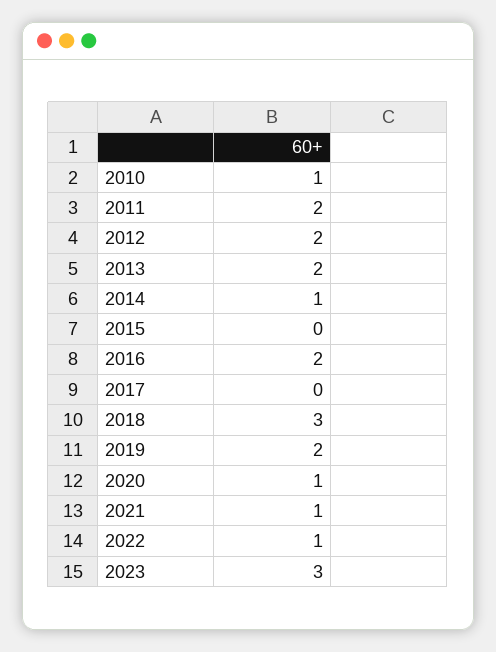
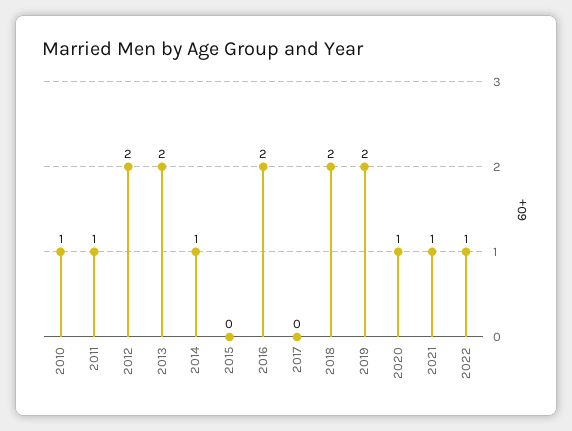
2011: 2 -> 1
2018: 3 -> 2
2023: 3 -> none

